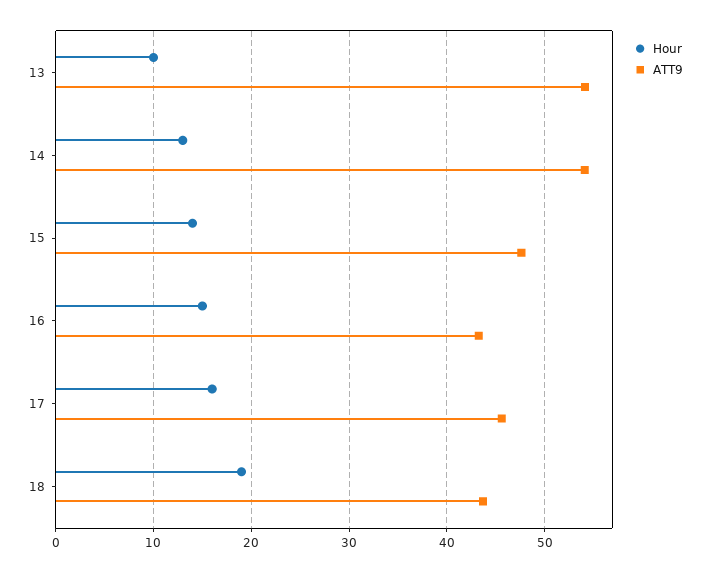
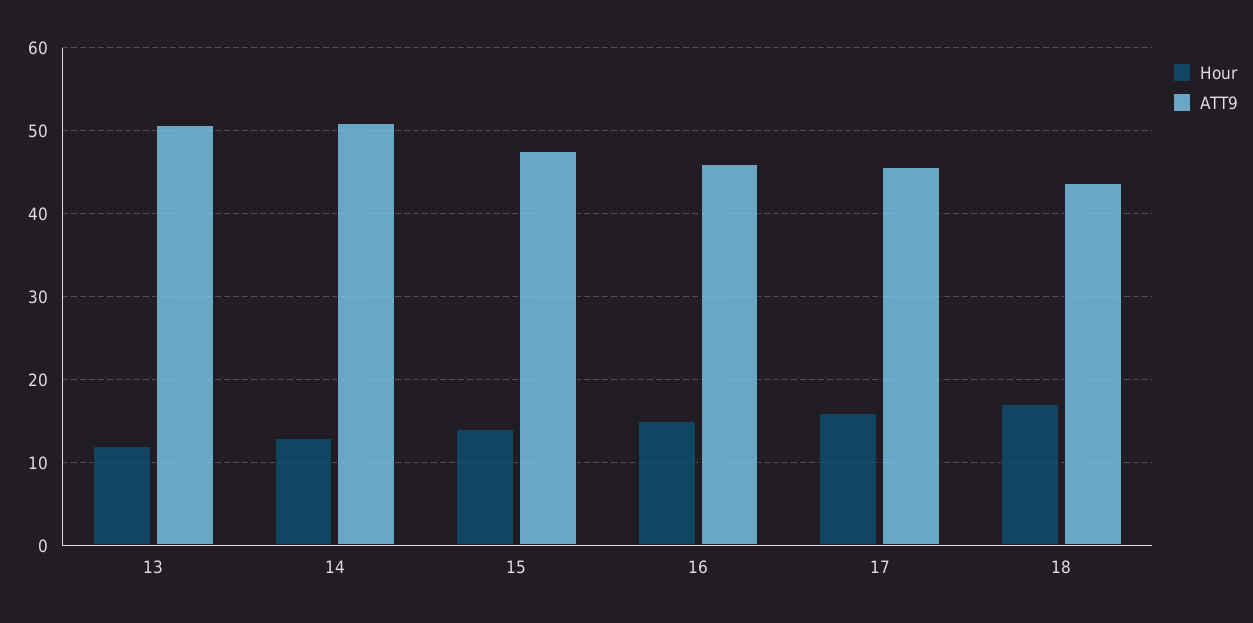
Hour, 13: 10 -> 12
ATT9, 13: 54 -> 51
ATT9, 14: 54 -> 51
ATT9, 16: 43 -> 46
Hour, 18: 19 -> 17

